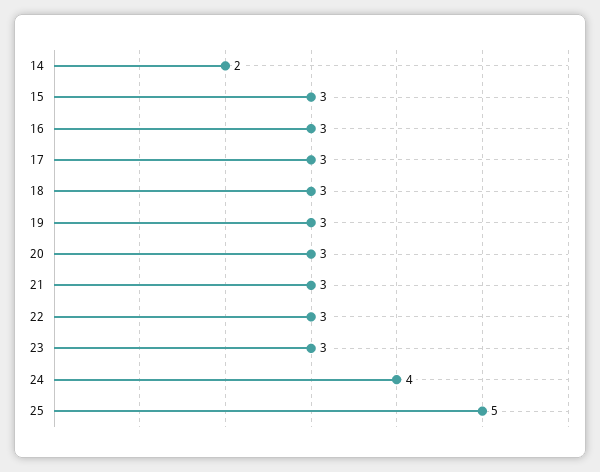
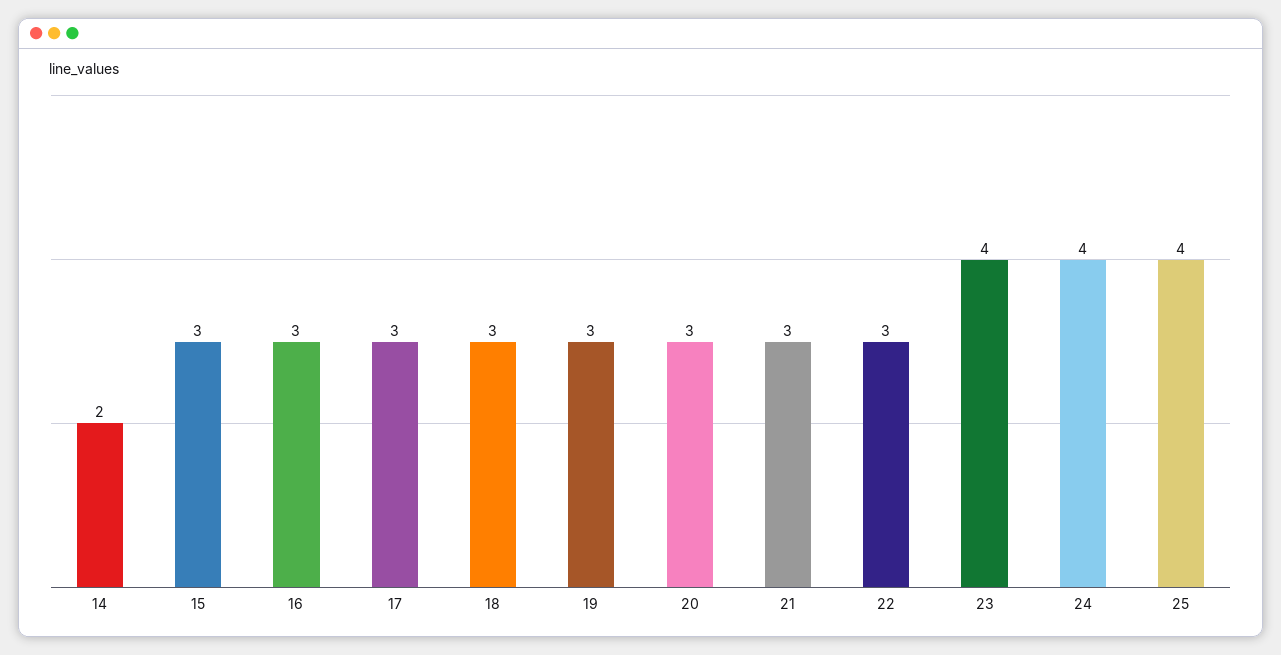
23: 3 -> 4
25: 5 -> 4

